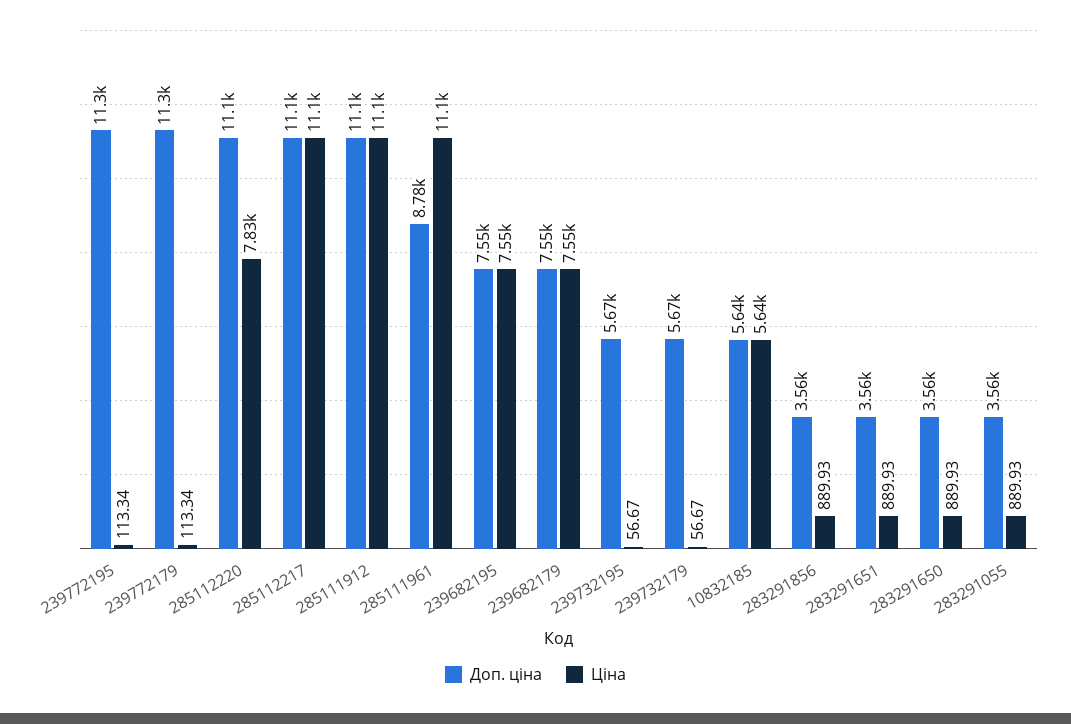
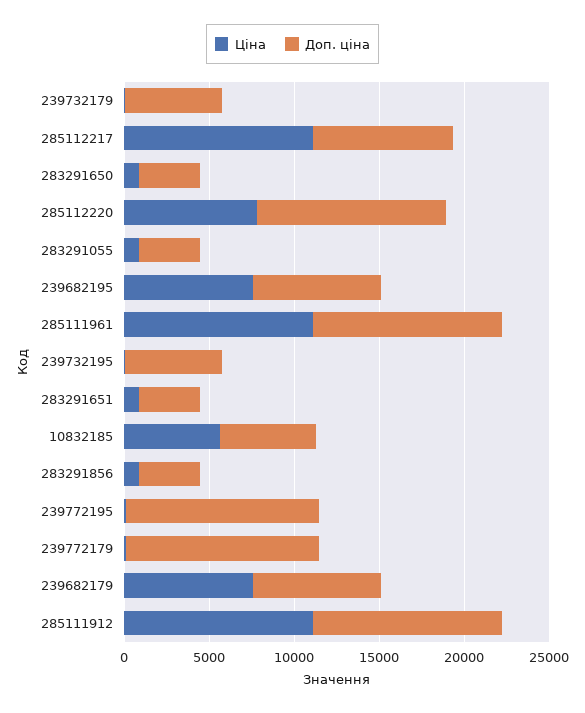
Доп. ціна, 285112217: 11100 -> 8000
Доп. ціна, 285111961: 8780 -> 11000

